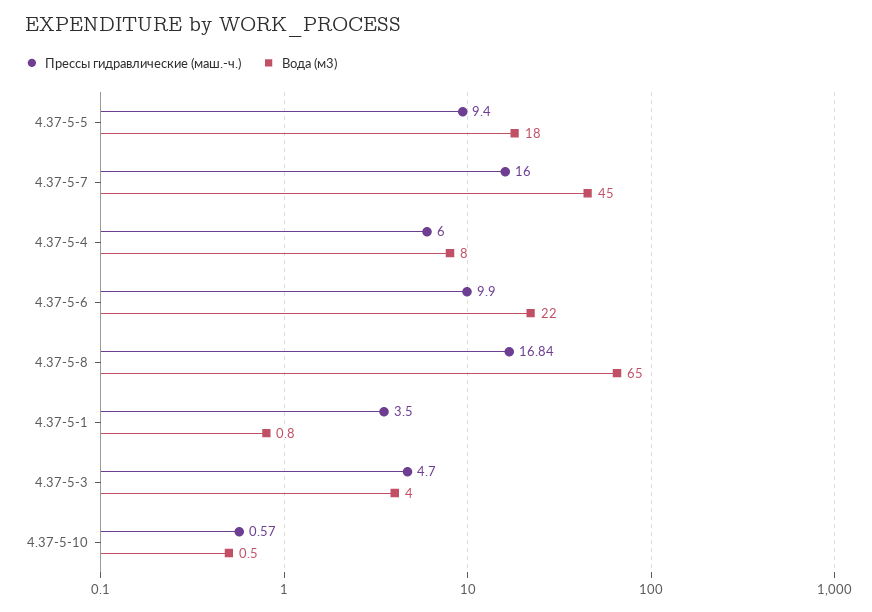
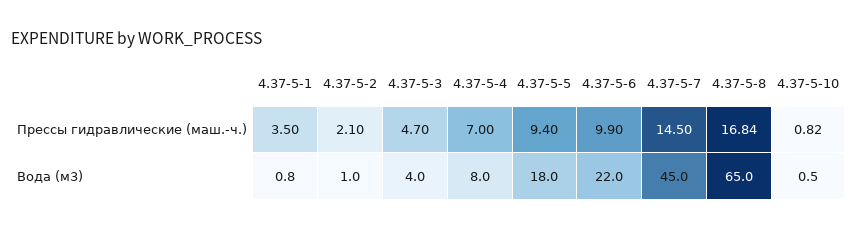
Прессы гидравлические (маш.-ч.), 4.37-5-7: 16 -> 14.5
Прессы гидравлические (маш.-ч.), 4.37-5-4: 6 -> 7
Прессы гидравлические (маш.-ч.), 4.37-5-10: 0.57 -> 0.82
Прессы гидравлические (маш.-ч.), 4.37-5-2: none -> 2.1
Вода (м3), 4.37-5-2: none -> 1

